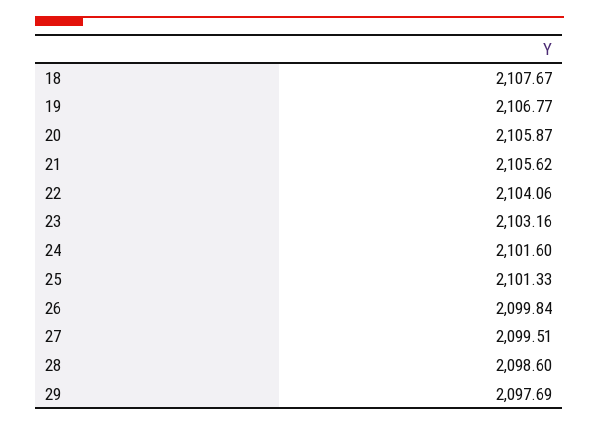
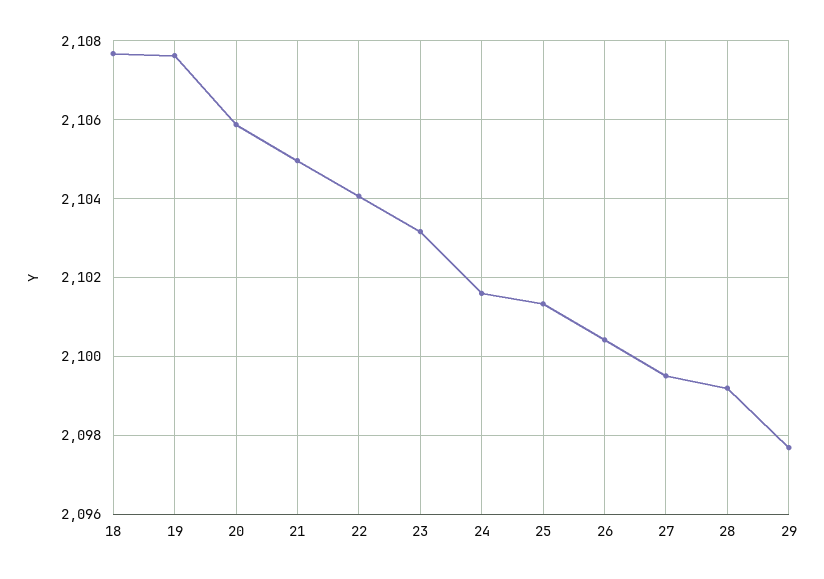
19: 2106.77 -> 2107.6
21: 2105.62 -> 2105
26: 2099.84 -> 2100.4
28: 2098.6 -> 2099.2

